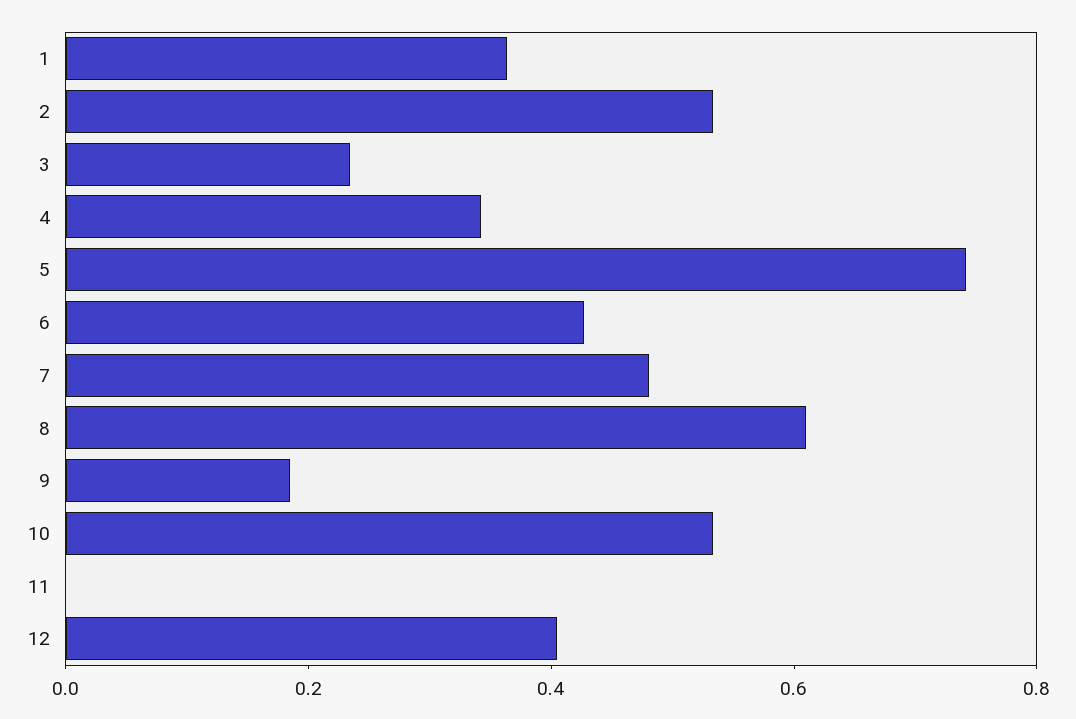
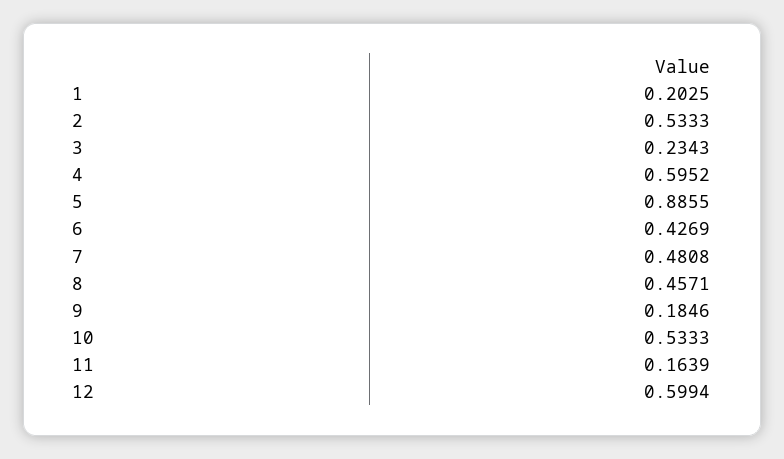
1: 0.35 -> 0.2025
4: 0.35 -> 0.5952
5: 0.75 -> 0.8855
8: 0.6 -> 0.4571
11: 0 -> 0.1639
12: 0.4 -> 0.5994

